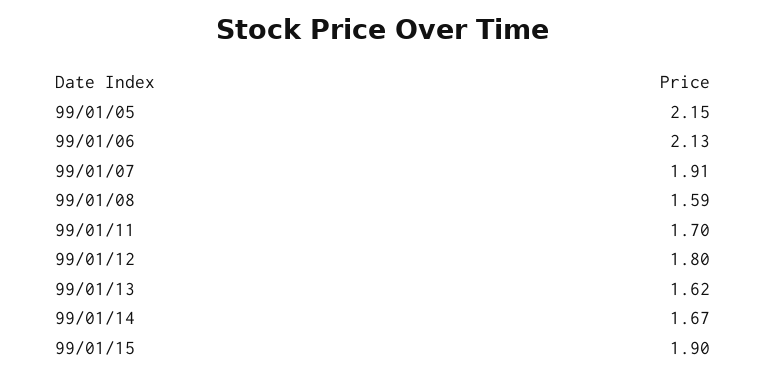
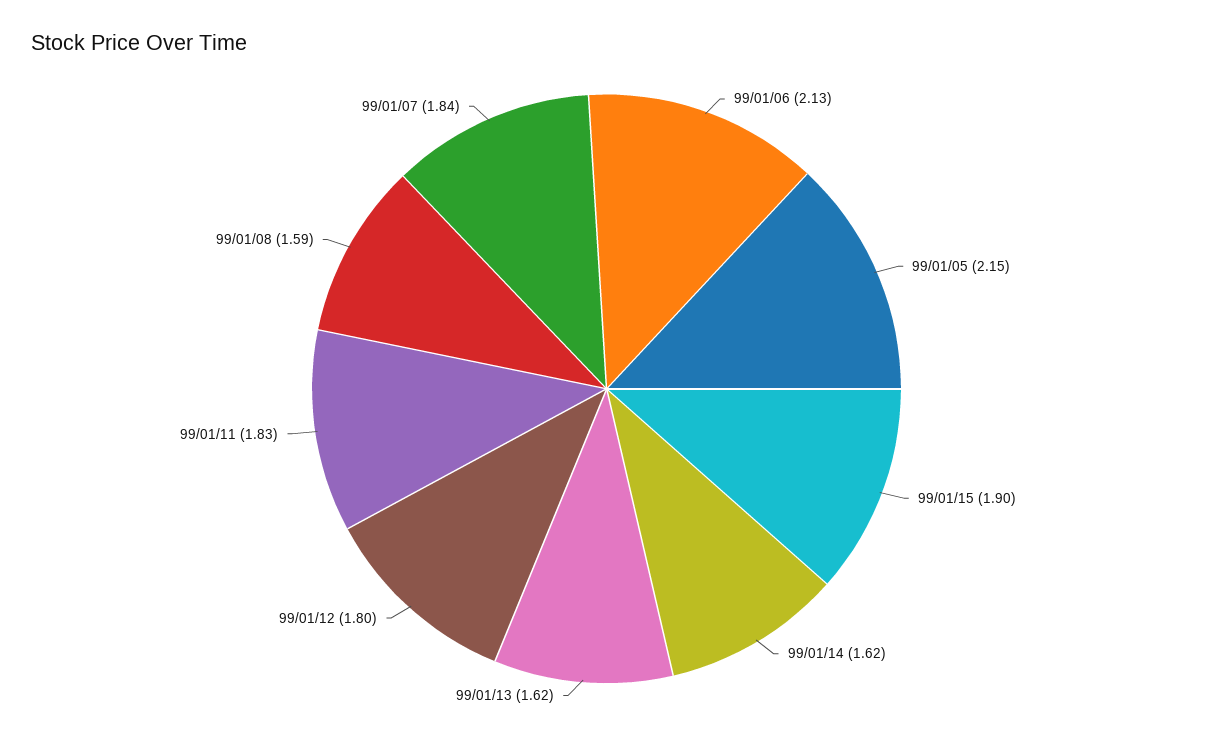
99/01/07: 1.91 -> 1.84
99/01/11: 1.7 -> 1.83
99/01/14: 1.67 -> 1.62

